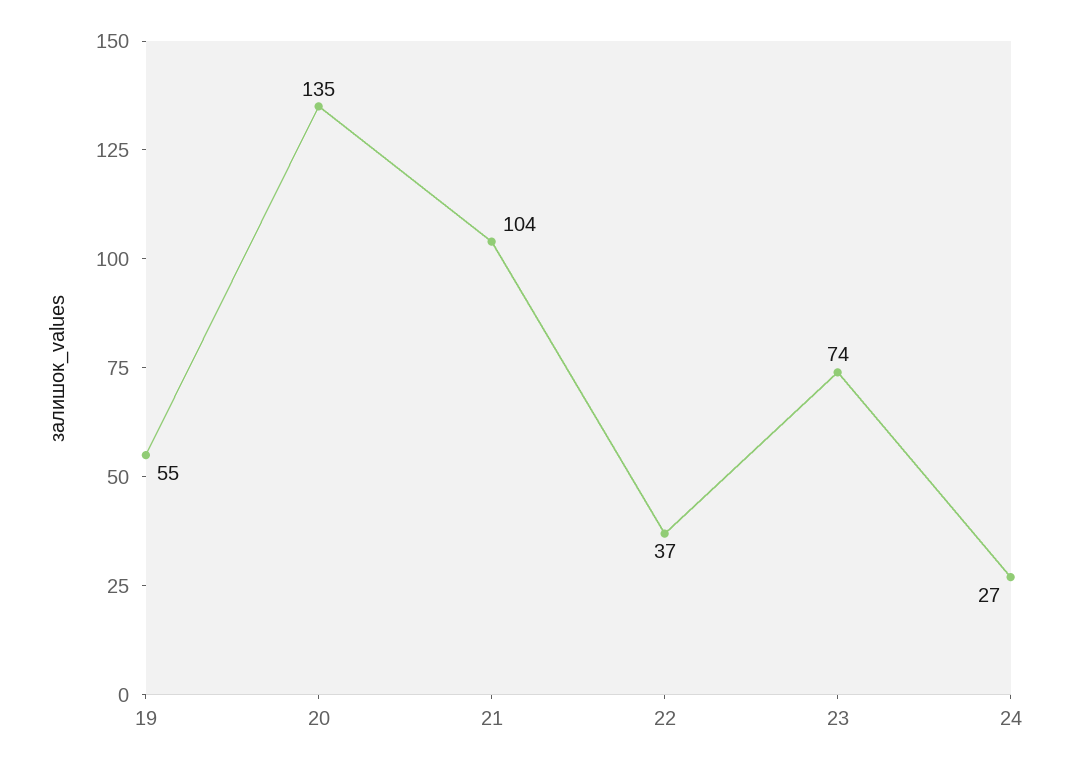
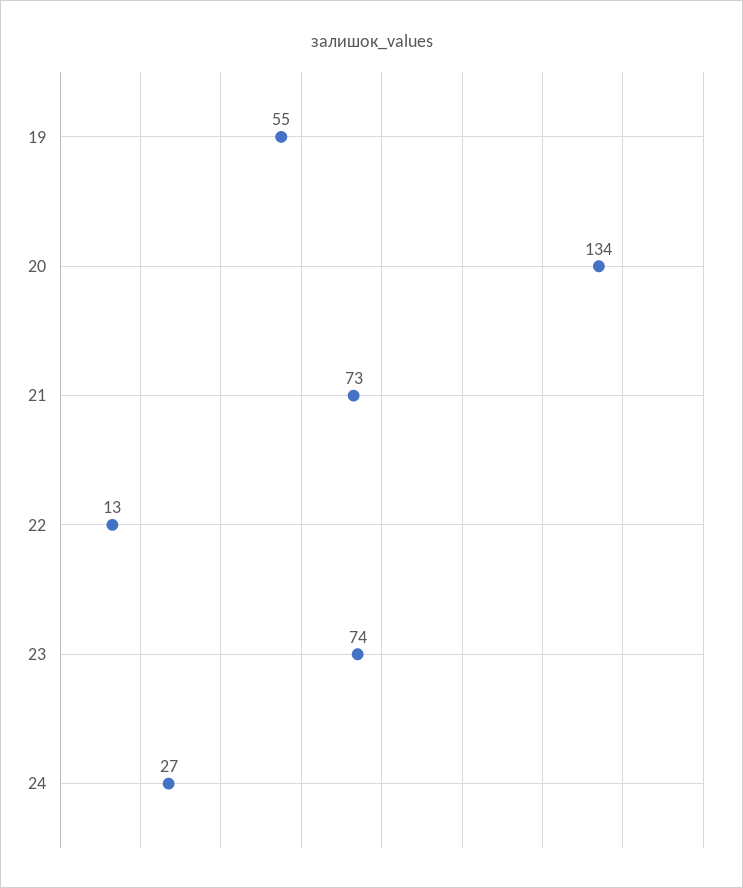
20: 135 -> 134
21: 104 -> 73
22: 37 -> 13

